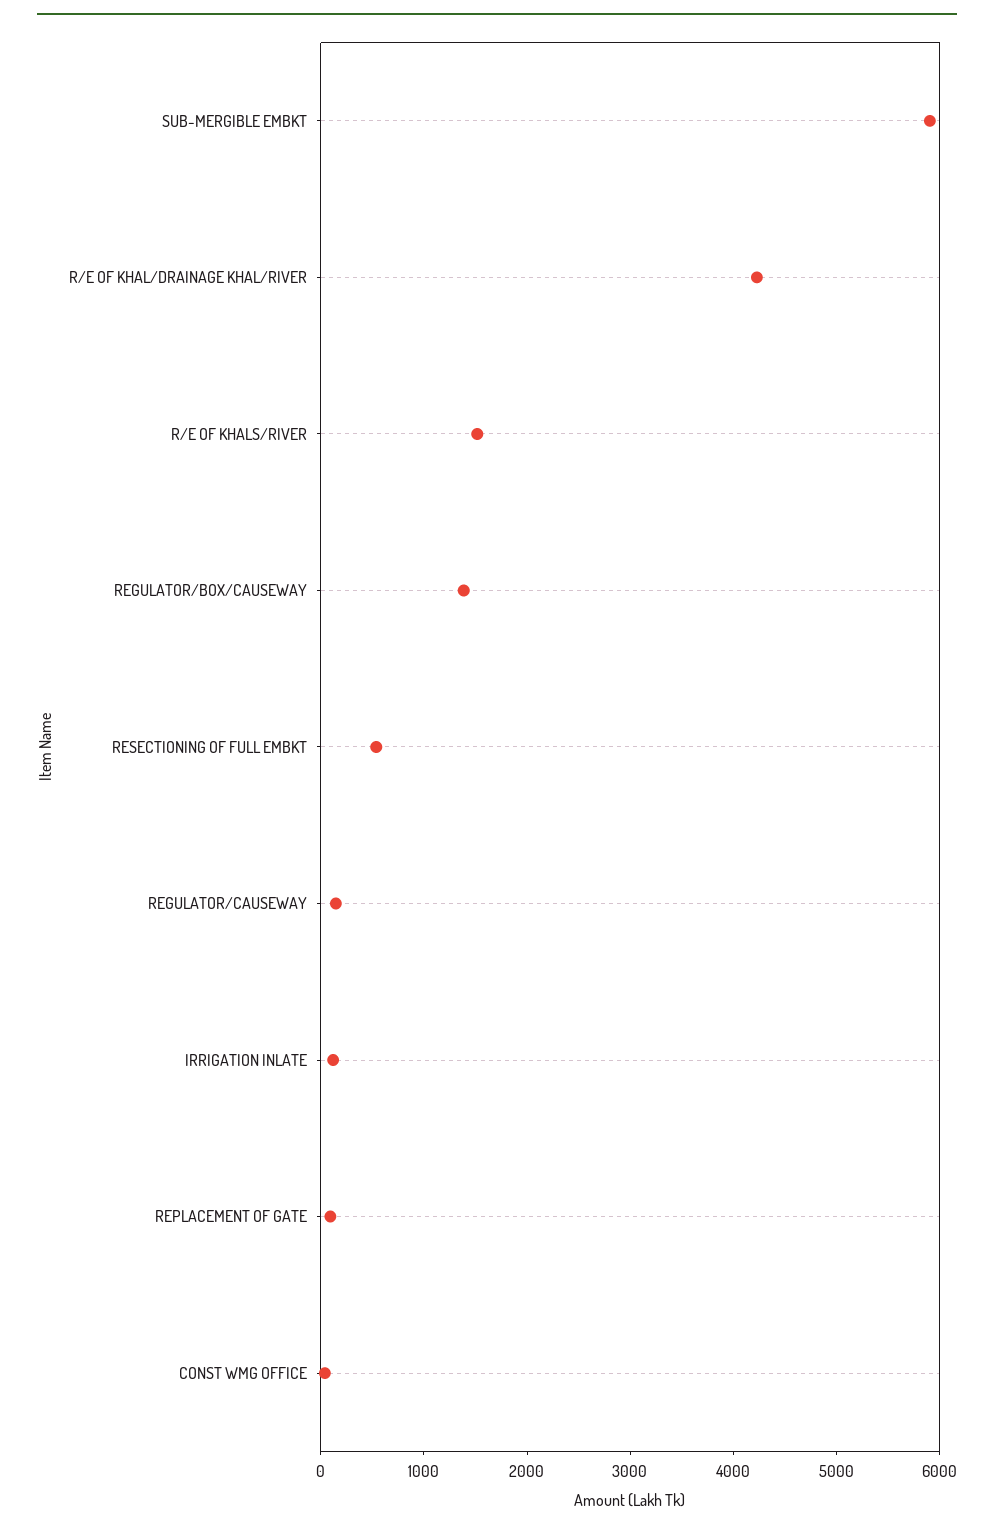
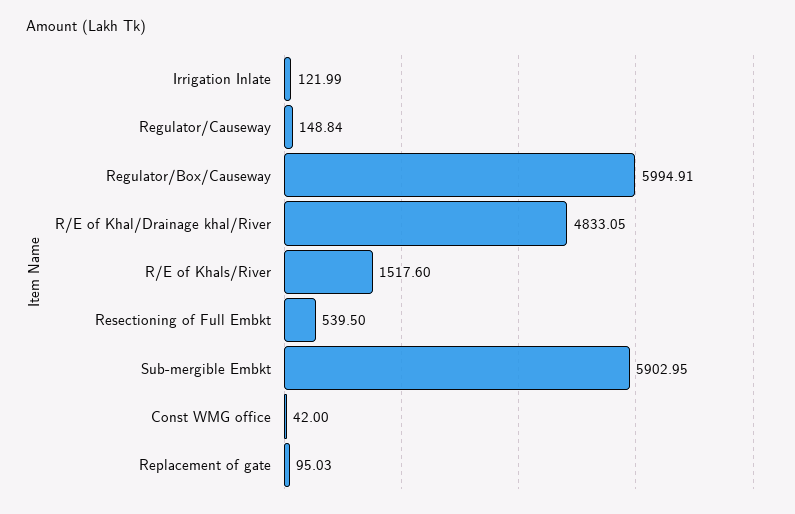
R/E OF KHAL/DRAINAGE KHAL/RIVER: 4200 -> 4833.05
REGULATOR/BOX/CAUSEWAY: 1400 -> 5994.91

